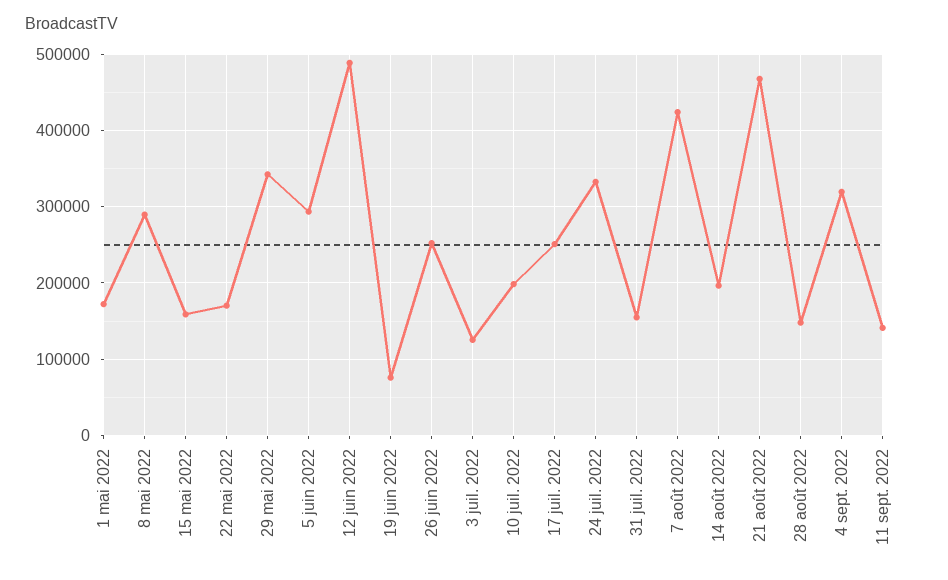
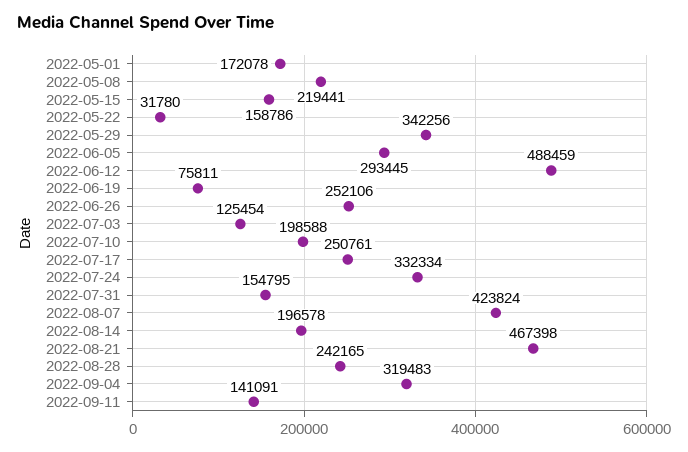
8 mai 2022: 290000 -> 219441
22 mai 2022: 170000 -> 31780
28 août 2022: 150000 -> 242165

